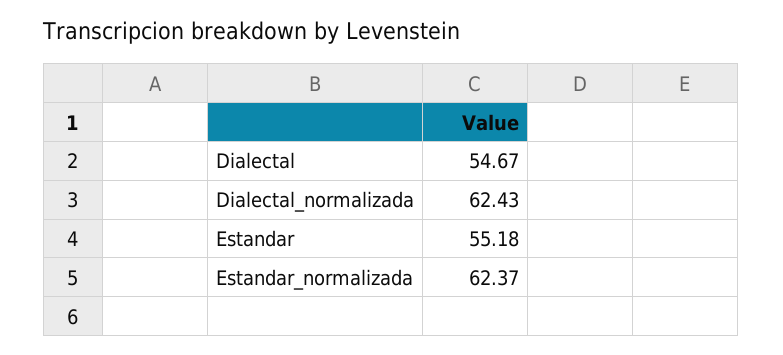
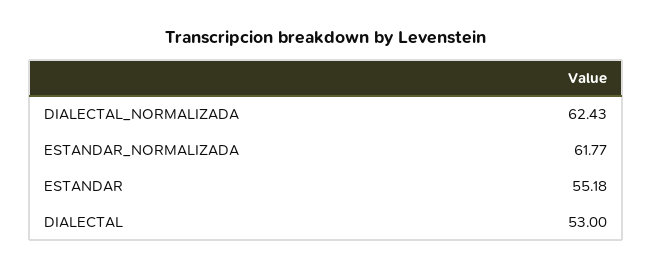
Dialectal: 54.67 -> 53
Estandar_normalizada: 62.37 -> 61.77

